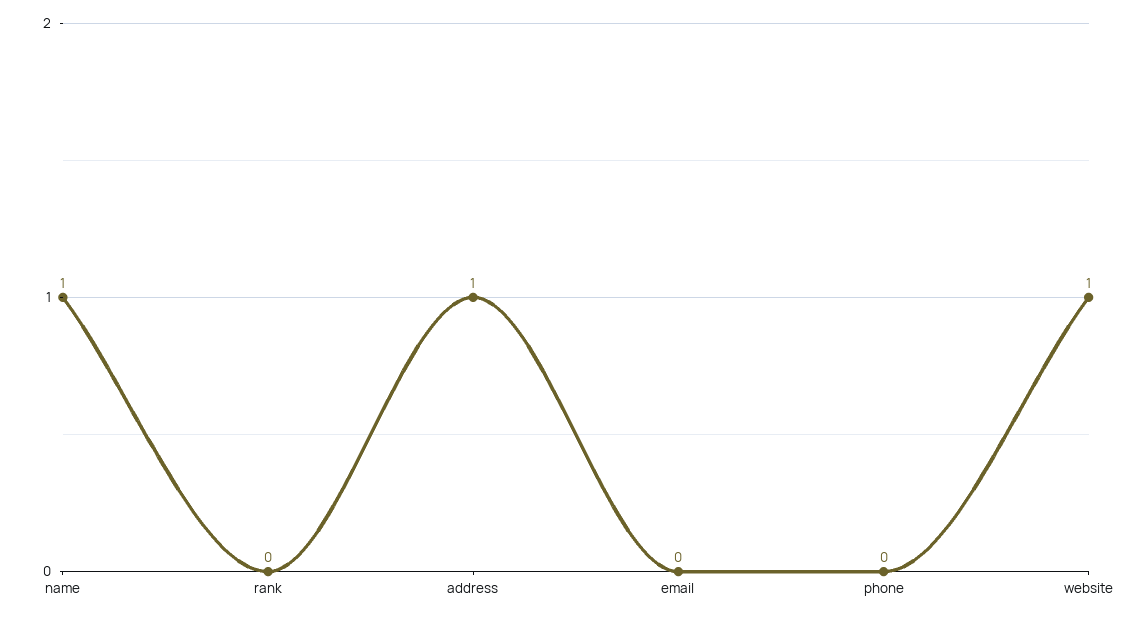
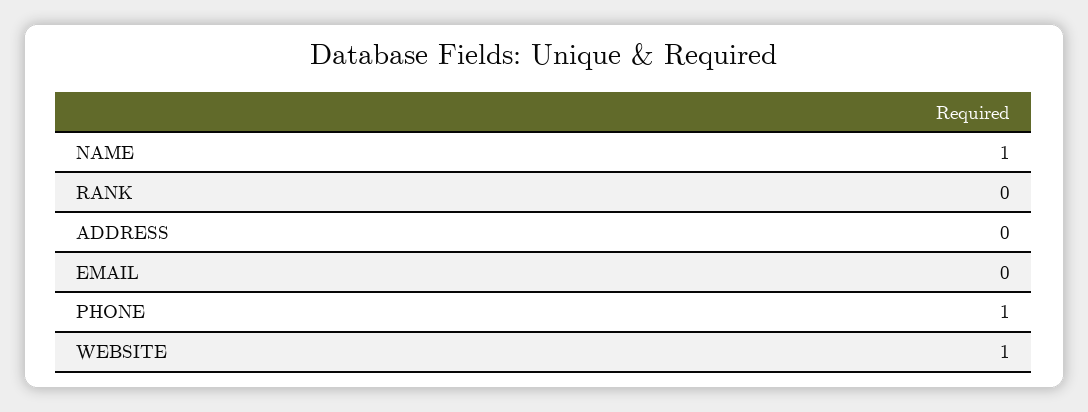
address: 1 -> 0
phone: 0 -> 1

